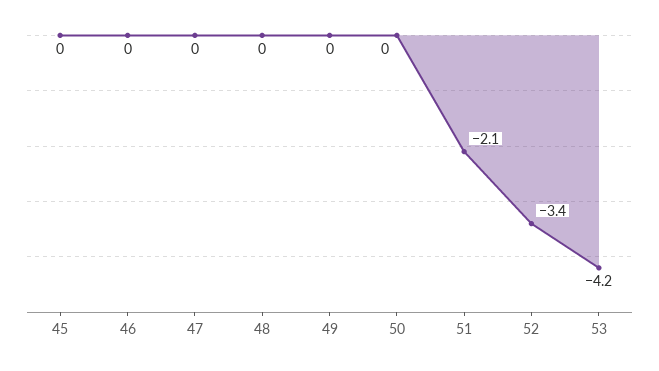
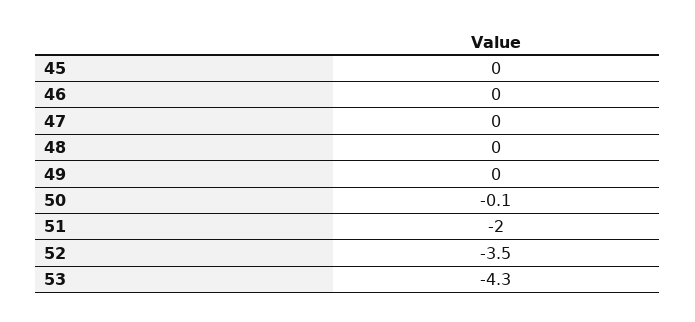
50: 0 -> -0.1
51: -2.1 -> -2
52: -3.4 -> -3.5
53: -4.2 -> -4.3

